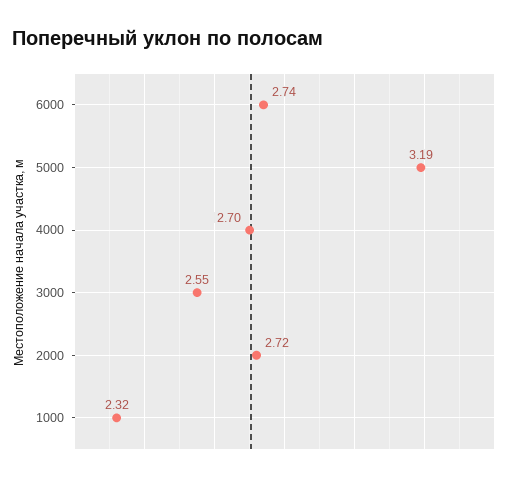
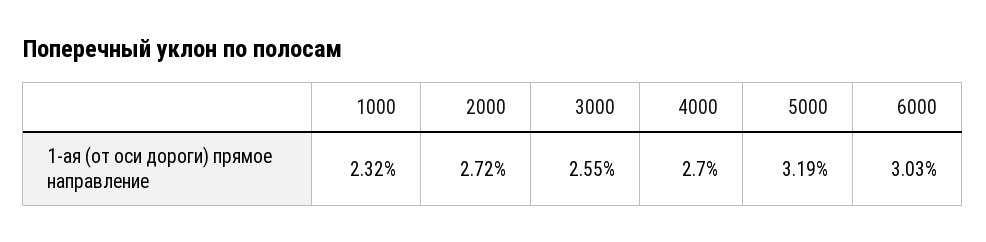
6000: 2.74 -> 3.03

